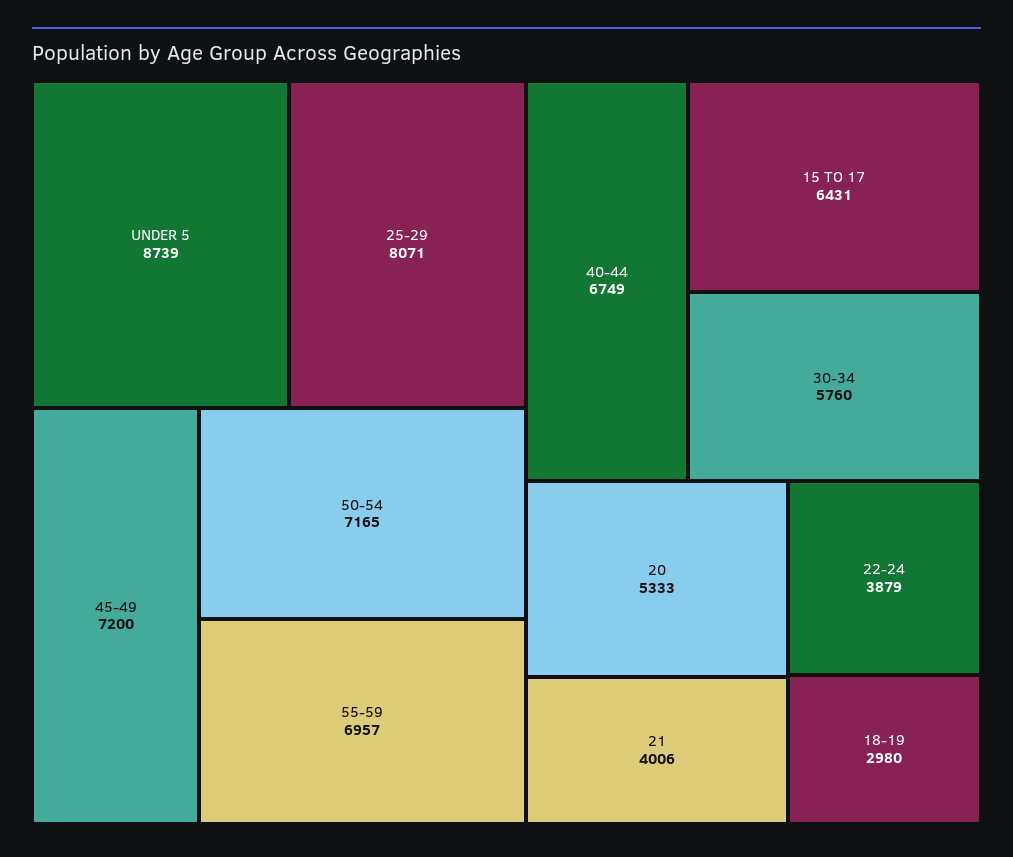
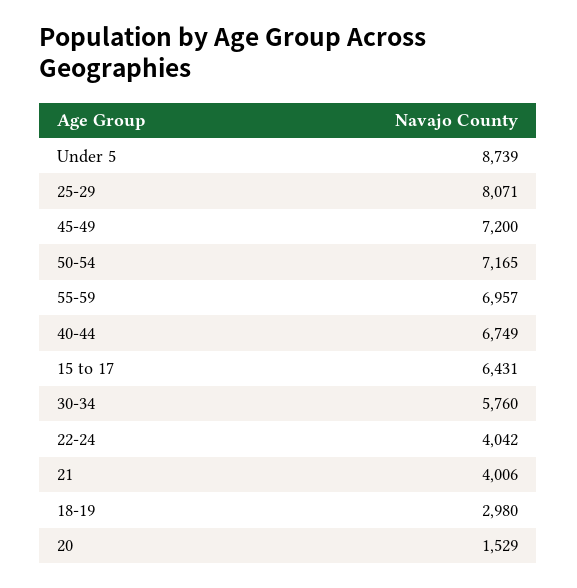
20: 5333 -> 1529
22-24: 3879 -> 4042

